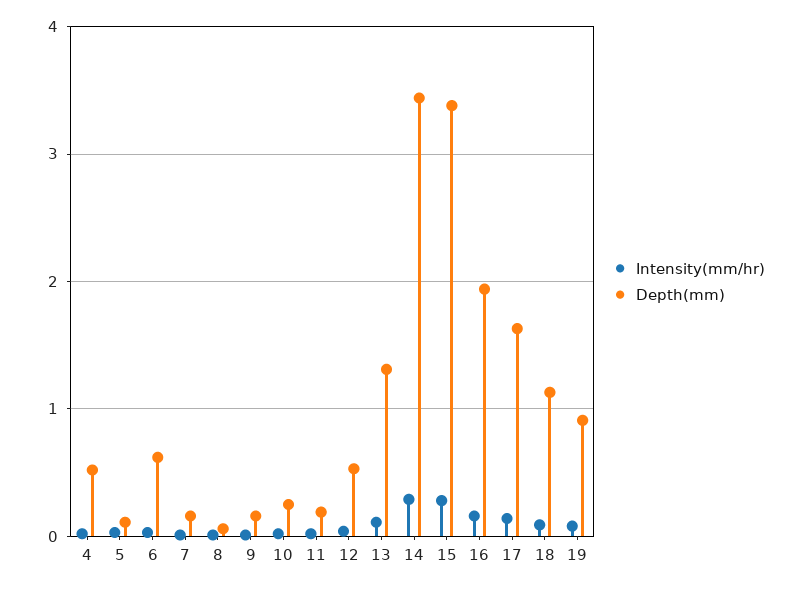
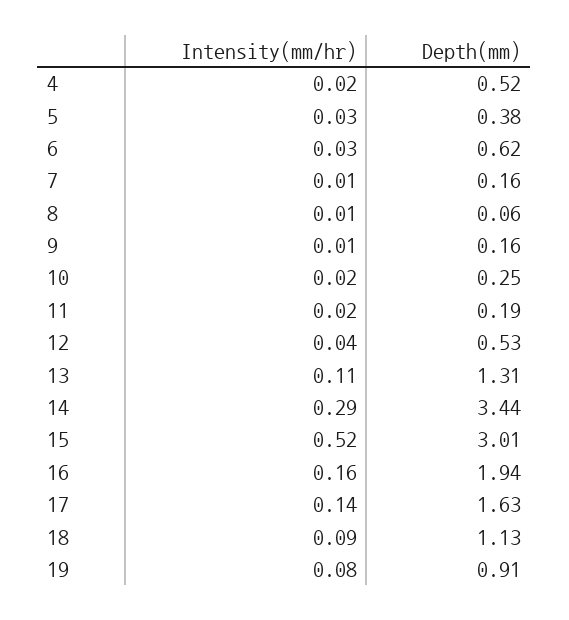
Depth(mm), 5: 0.1 -> 0.38
Intensity(mm/hr), 15: 0.3 -> 0.52
Depth(mm), 15: 3.4 -> 3.01

